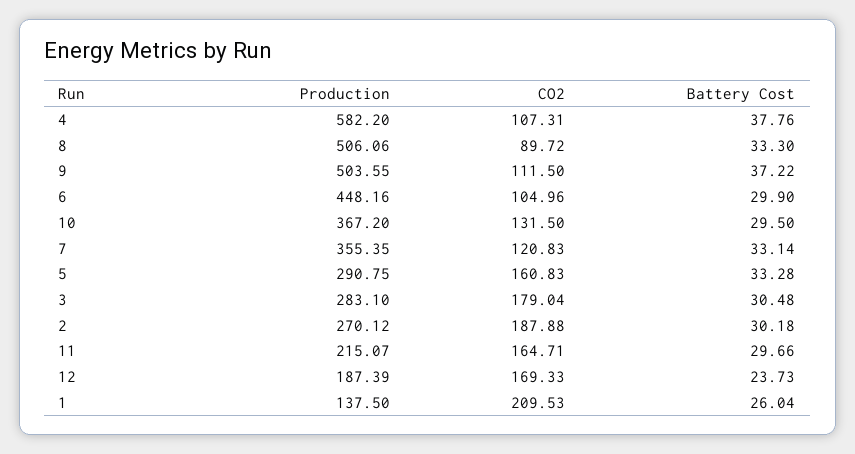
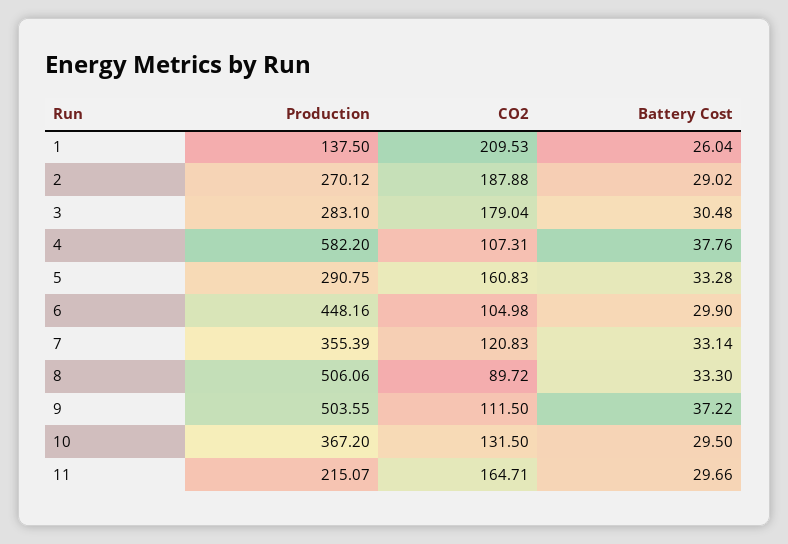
CO2, 6: 104.96 -> 104.98
Production, 7: 355.35 -> 355.39
Battery Cost, 2: 30.18 -> 29.02
Production, 12: 187.39 -> none
CO2, 12: 169.33 -> none
Battery Cost, 12: 23.73 -> none

